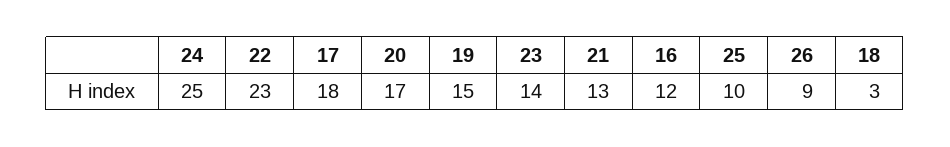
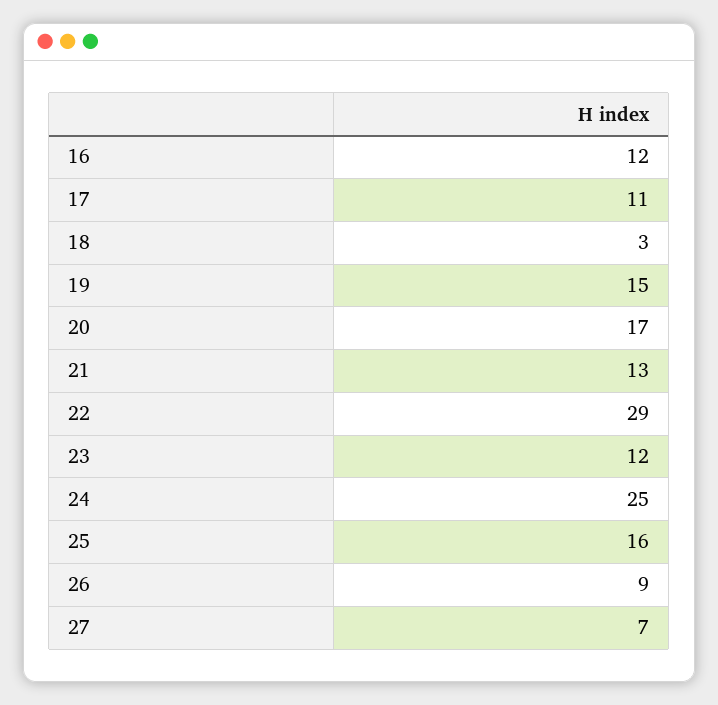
22: 23 -> 29
17: 18 -> 11
23: 14 -> 12
25: 10 -> 16
27: none -> 7

